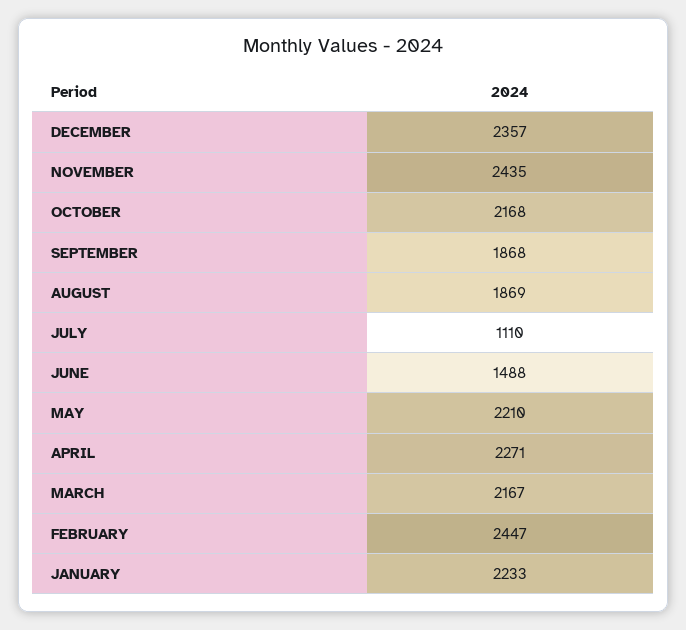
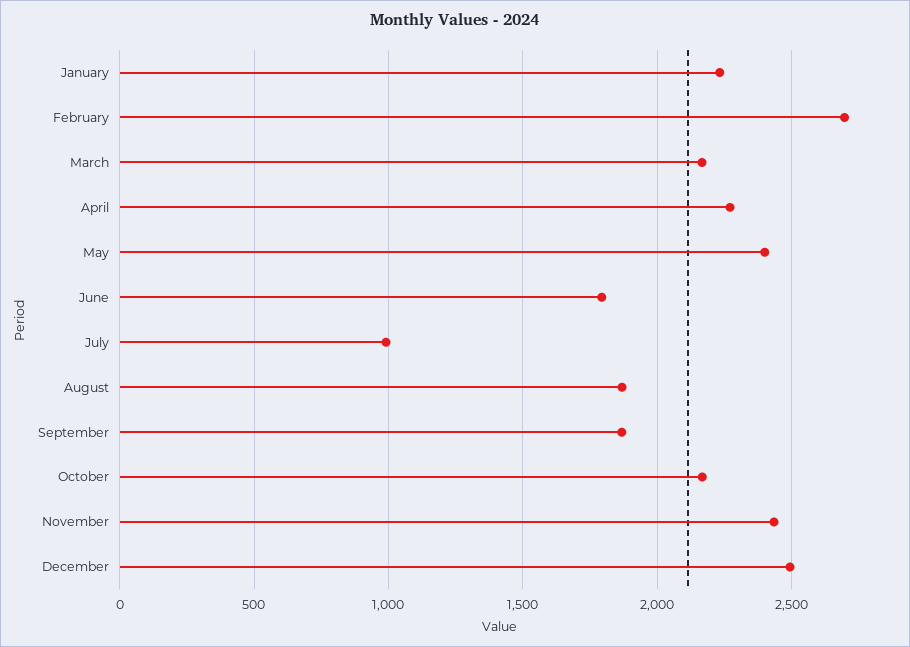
DECEMBER: 2357 -> 2500
JULY: 1110 -> 1000
JUNE: 1488 -> 1800
MAY: 2210 -> 2400
FEBRUARY: 2447 -> 2700

